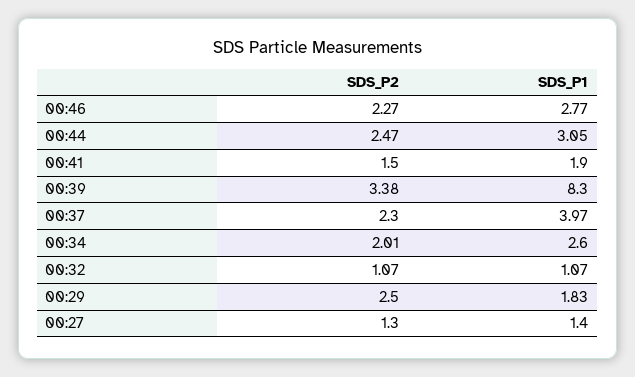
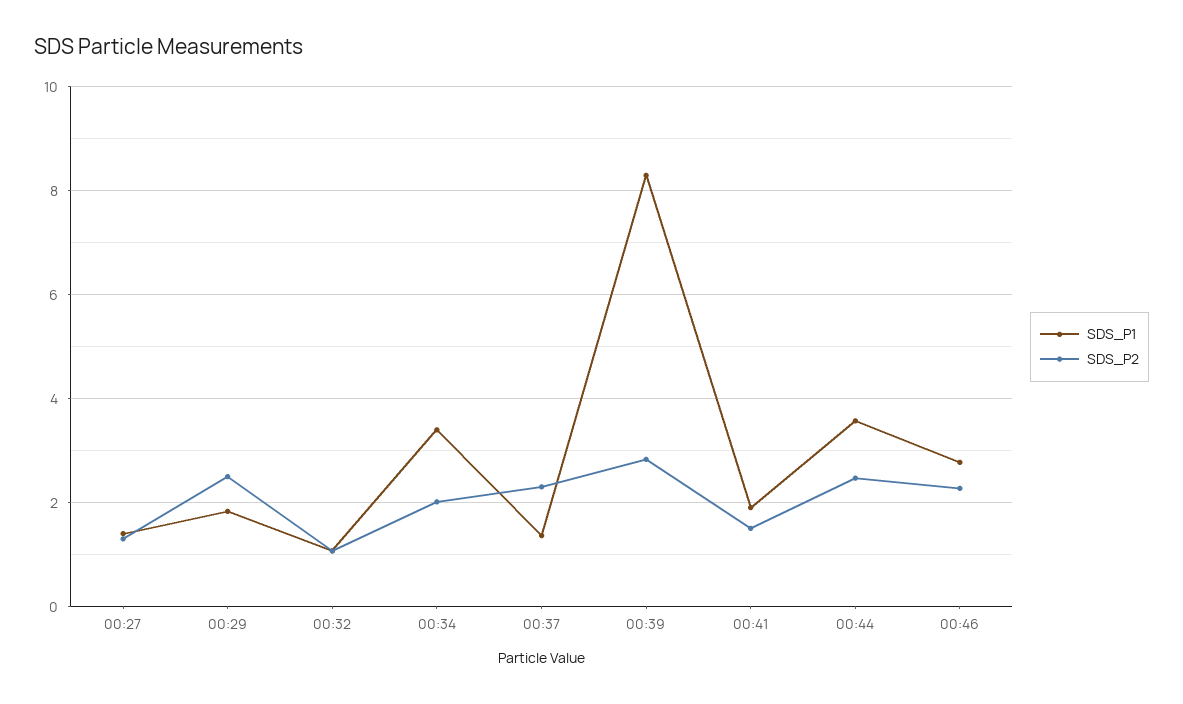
SDS_P1, 00:44: 3.05 -> 3.6
SDS_P2, 00:39: 3.38 -> 2.8
SDS_P1, 00:37: 3.97 -> 1.4
SDS_P1, 00:34: 2.6 -> 3.4

